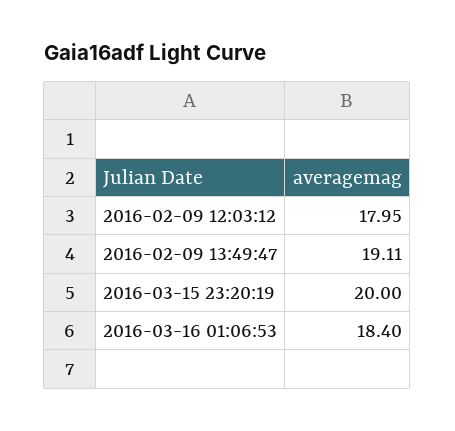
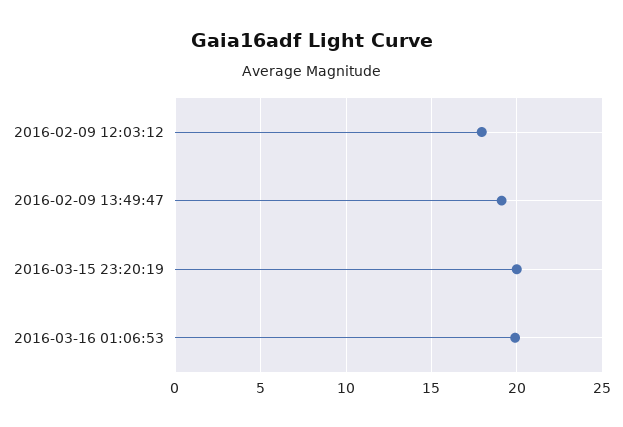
2016-03-16 01:06:53: 18.4 -> 20

